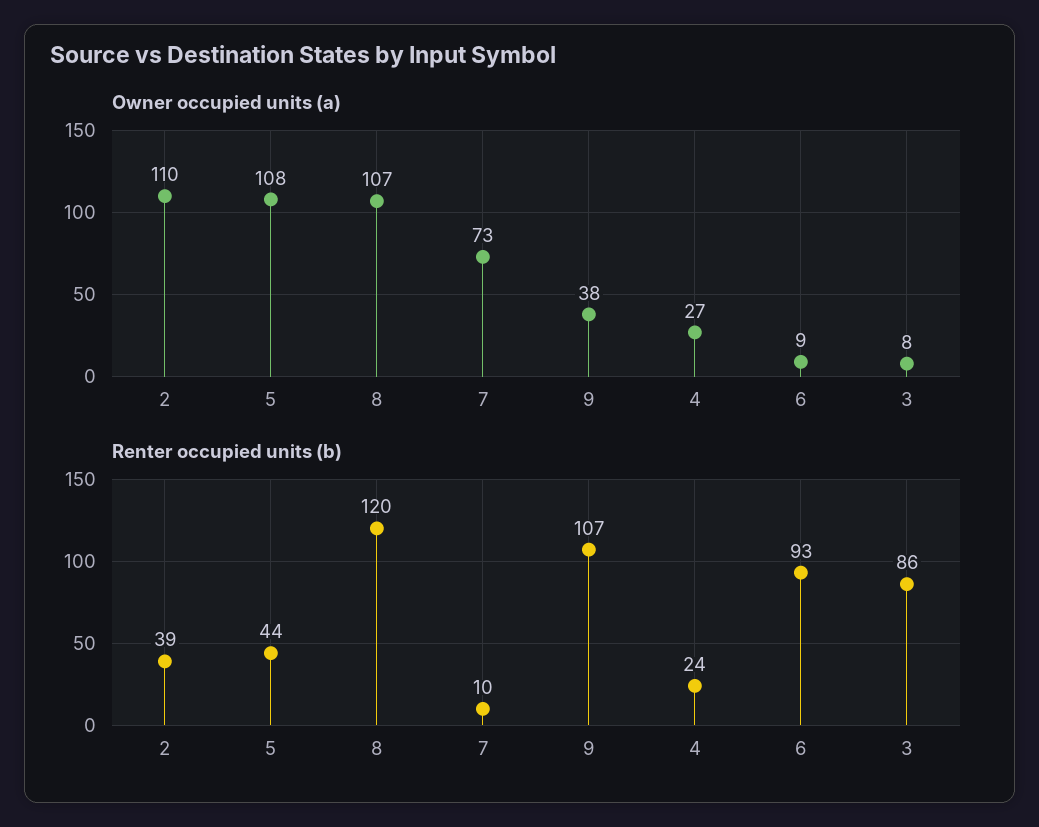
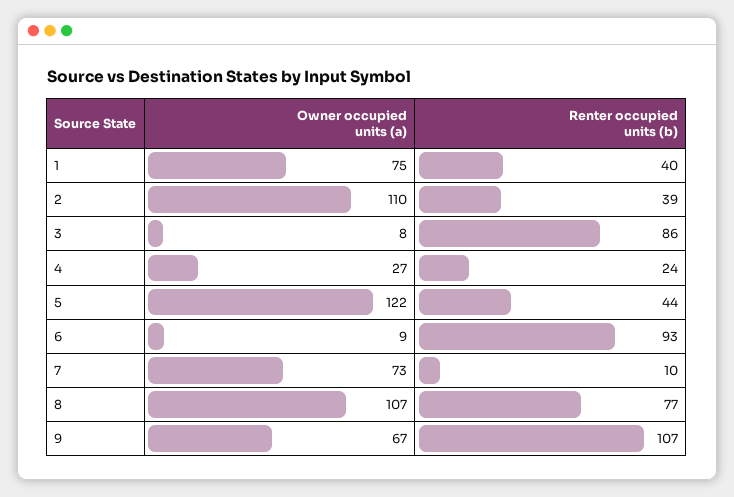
Owner occupied units (a), 5: 108 -> 122
Owner occupied units (a), 9: 38 -> 67
Renter occupied units (b), 8: 120 -> 77
Owner occupied units (a), 1: none -> 75
Renter occupied units (b), 1: none -> 40

